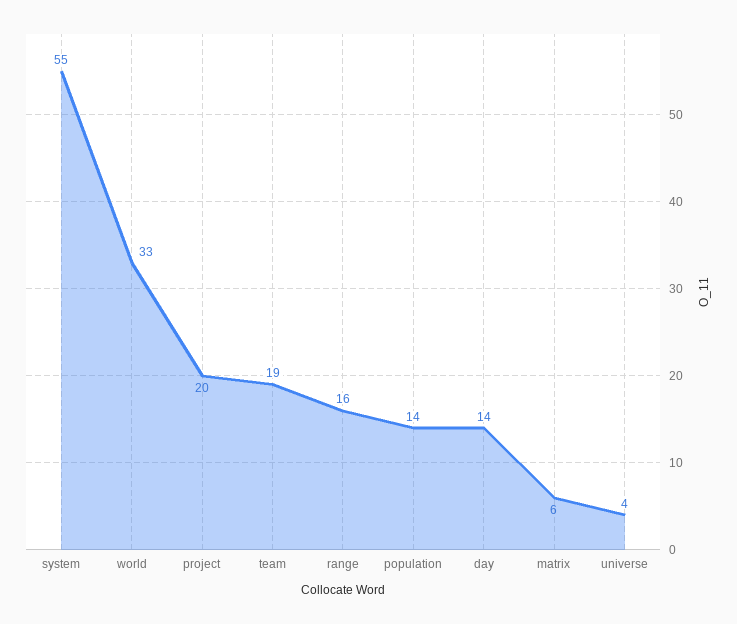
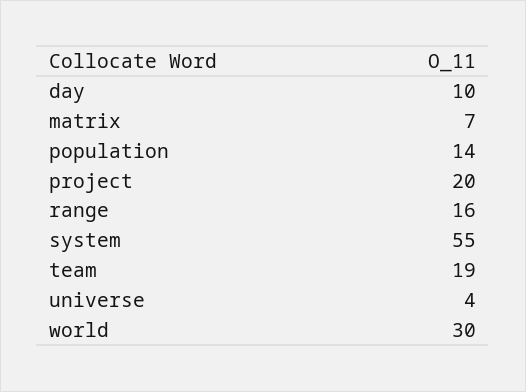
world: 33 -> 30
day: 14 -> 10
matrix: 6 -> 7

